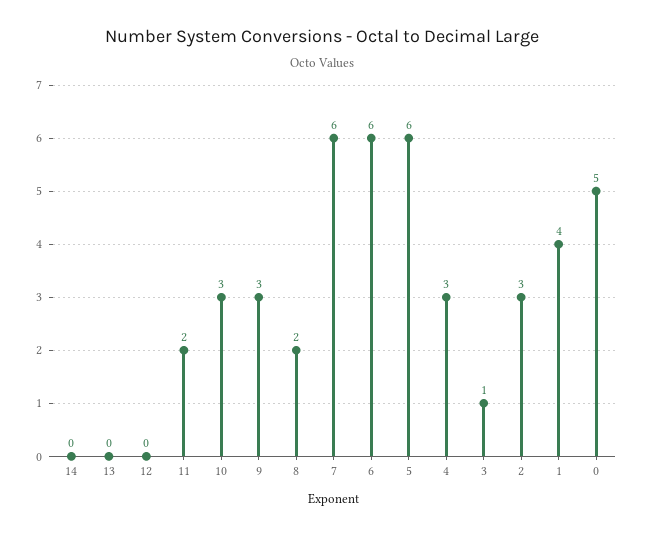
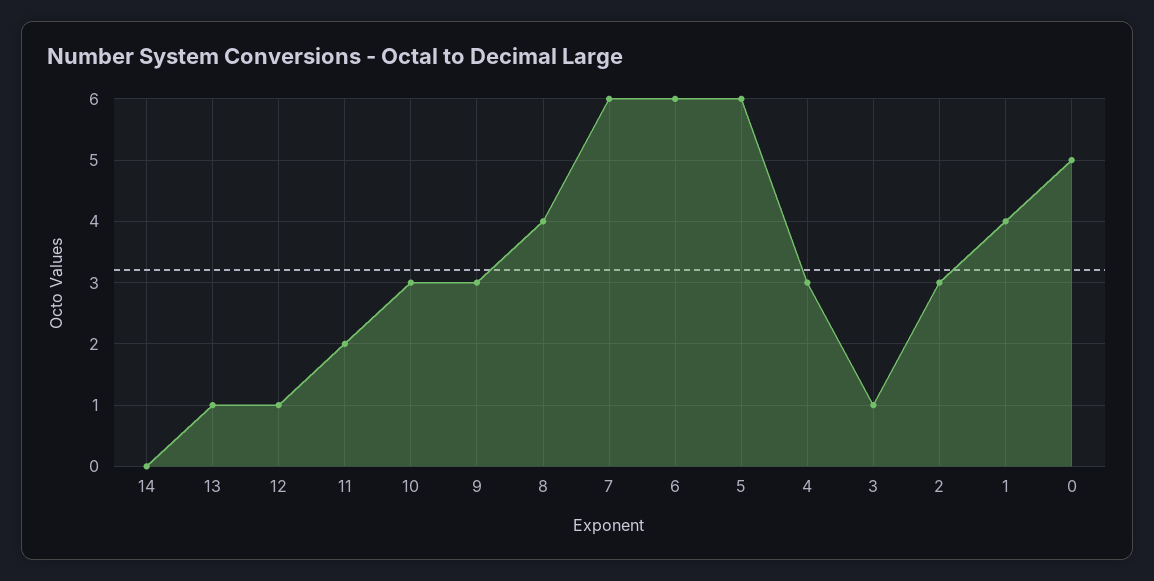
13: 0 -> 1
12: 0 -> 1
8: 2 -> 4

